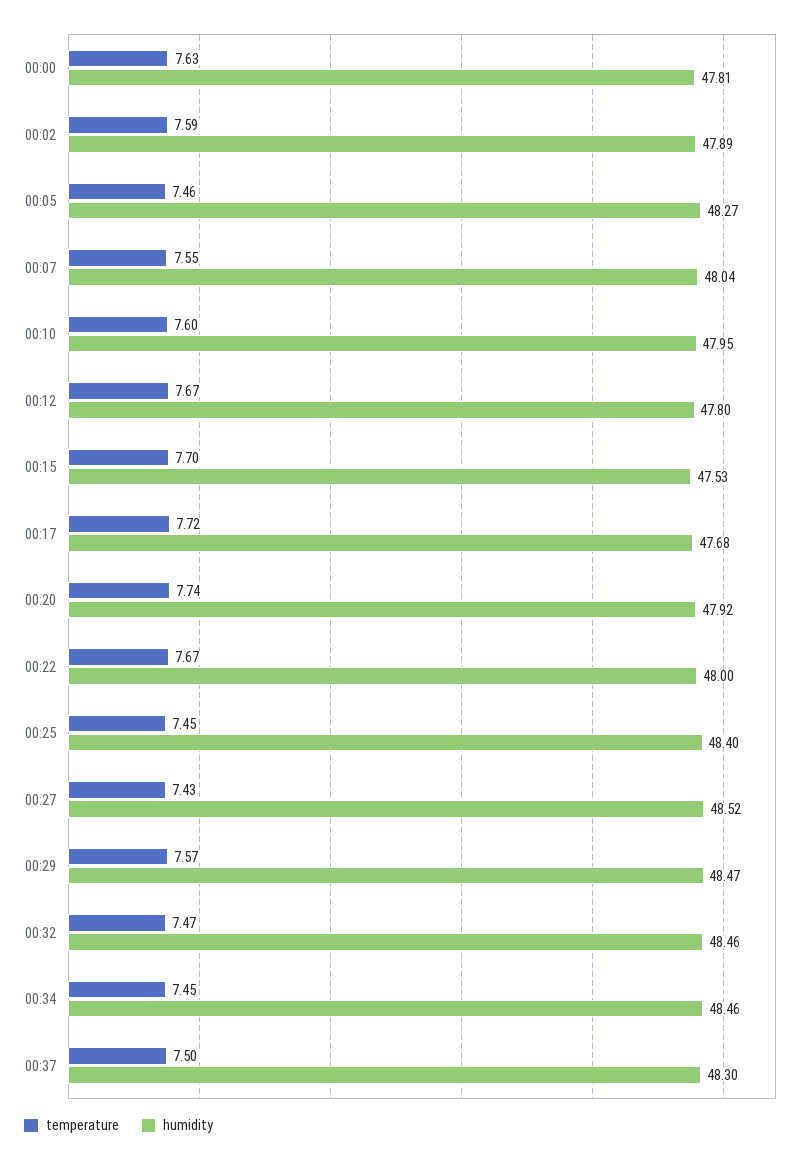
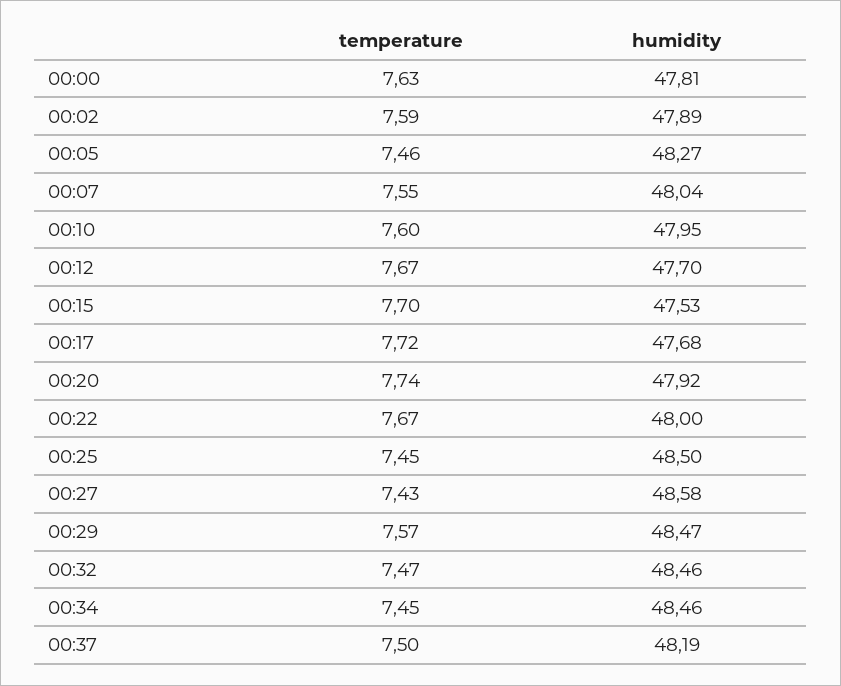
humidity, 00:12: 47.8 -> 47.7
humidity, 00:25: 48.4 -> 48.5
humidity, 00:27: 48.52 -> 48.58
humidity, 00:37: 48.3 -> 48.19

